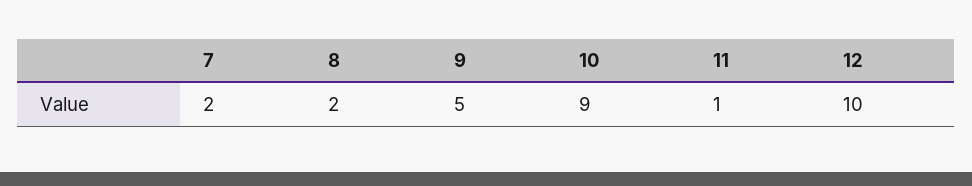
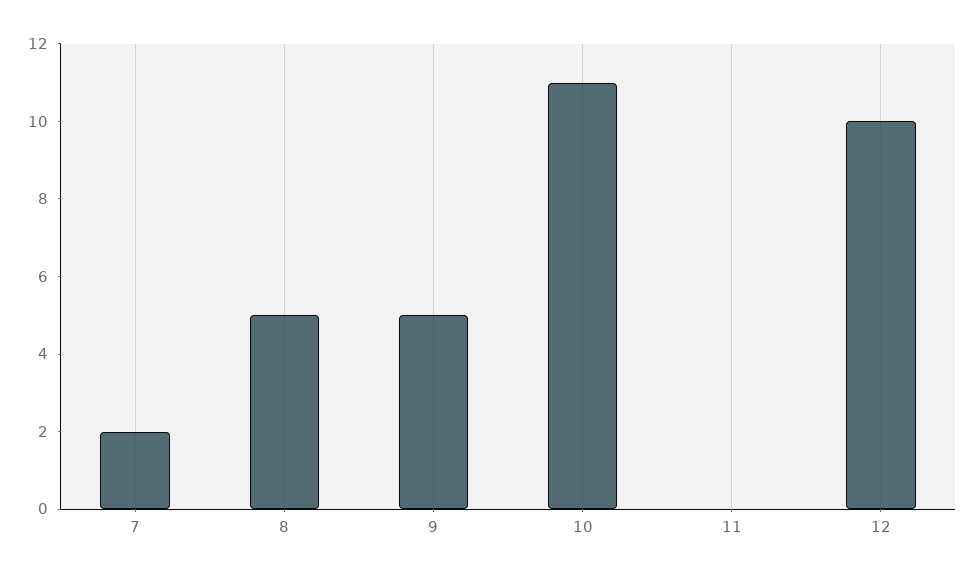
8: 2 -> 5
10: 9 -> 11
11: 1 -> 0

